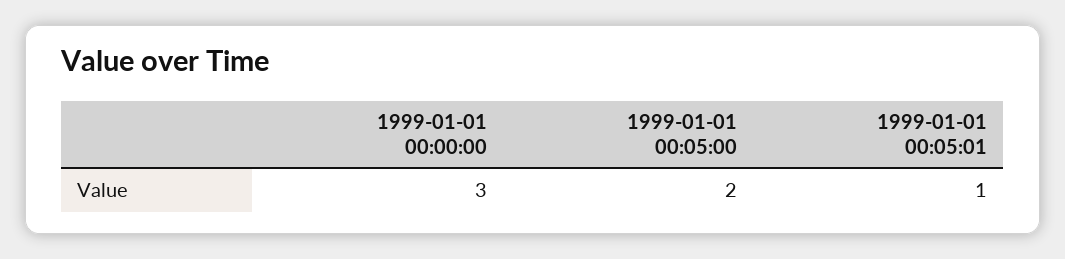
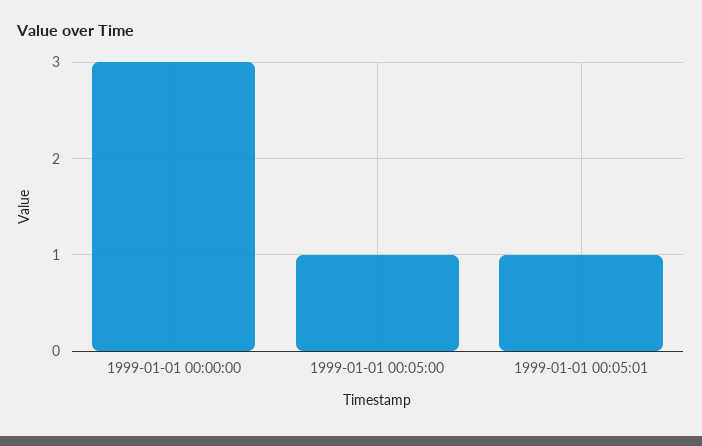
1999-01-01 00:05:00: 2 -> 1

